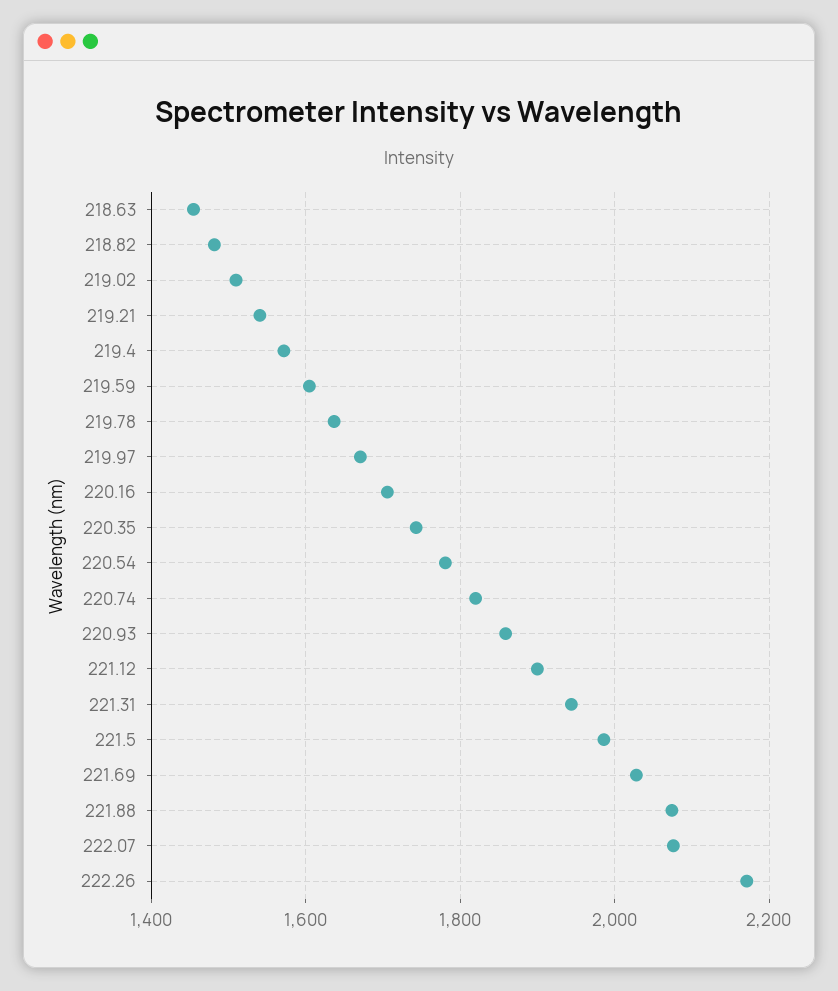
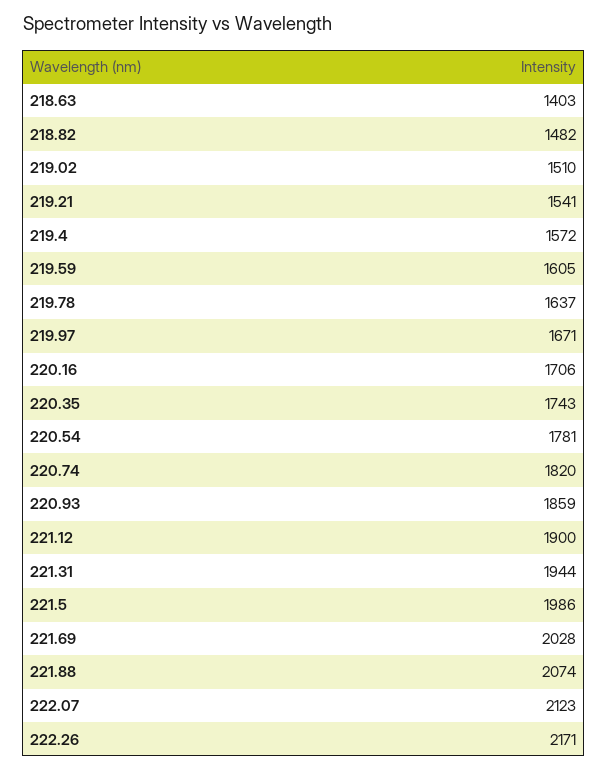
218.63: 1460 -> 1403
222.07: 2080 -> 2123

